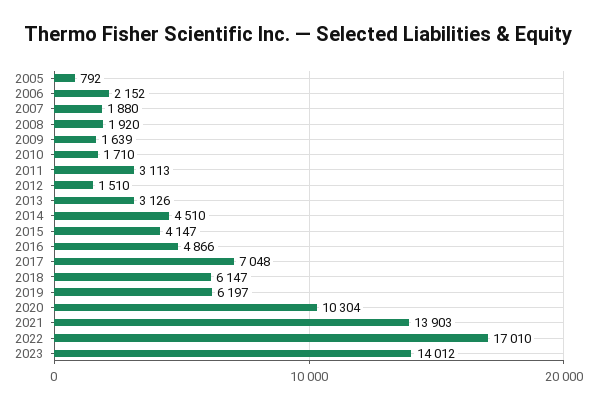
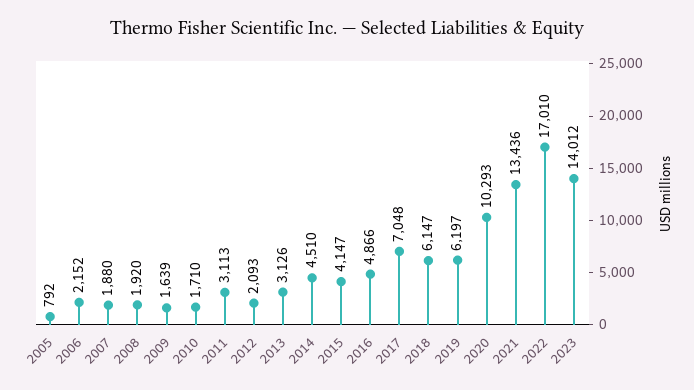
2012: 1510 -> 2093
2020: 10304 -> 10293
2021: 13903 -> 13436

